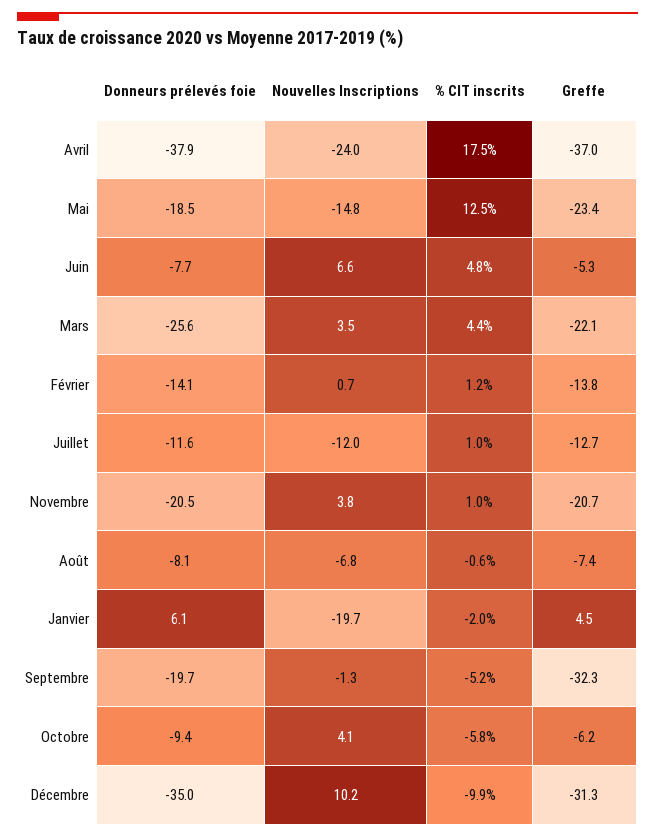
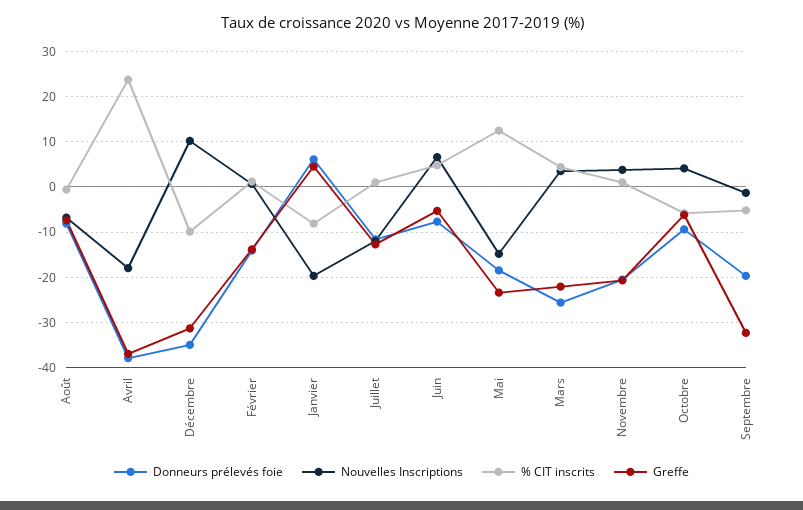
Nouvelles Inscriptions, Avril: -24 -> -18
% CIT inscrits, Avril: 17.5 -> 24
% CIT inscrits, Janvier: -2 -> -8

